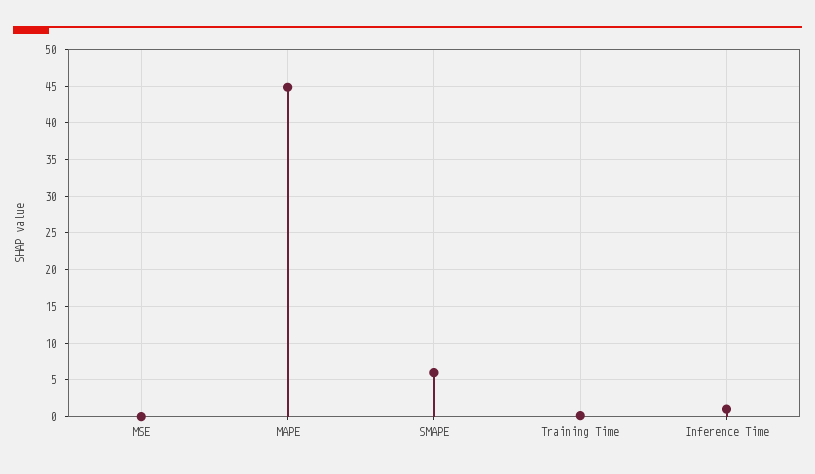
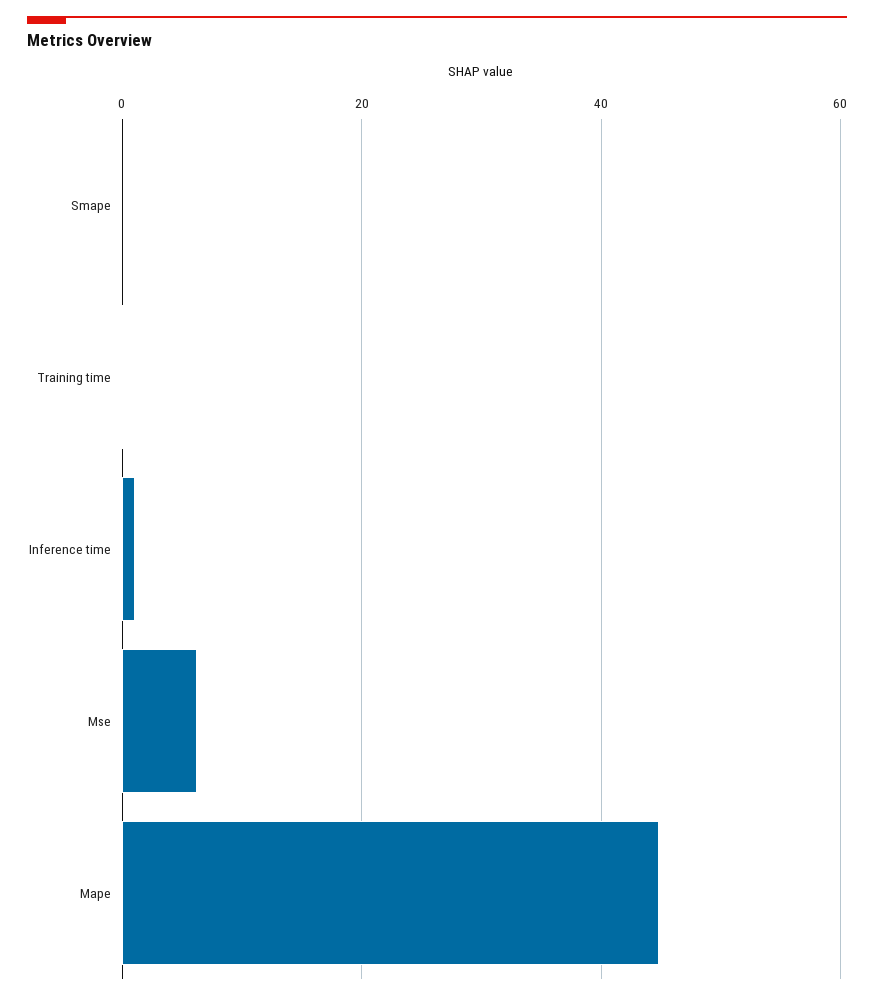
MSE: 0 -> 6
SMAPE: 6 -> 0

